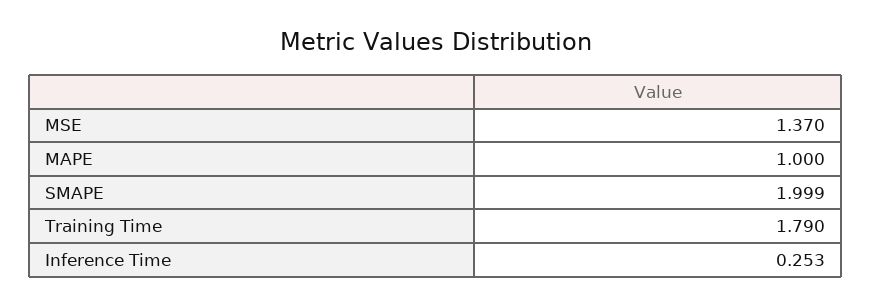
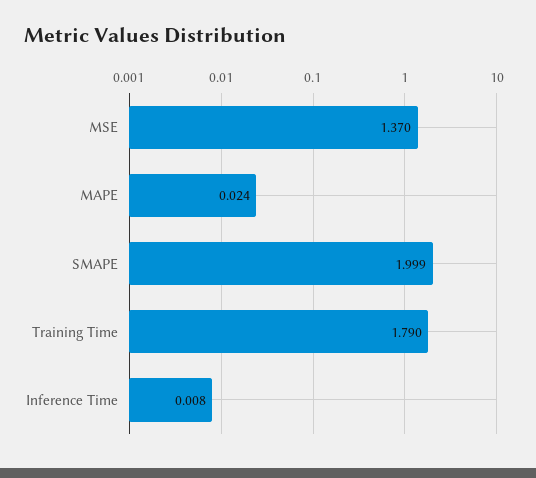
MAPE: 1 -> 0.024
Inference Time: 0.253 -> 0.008

